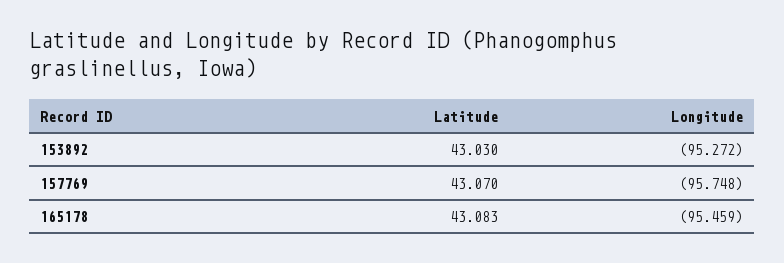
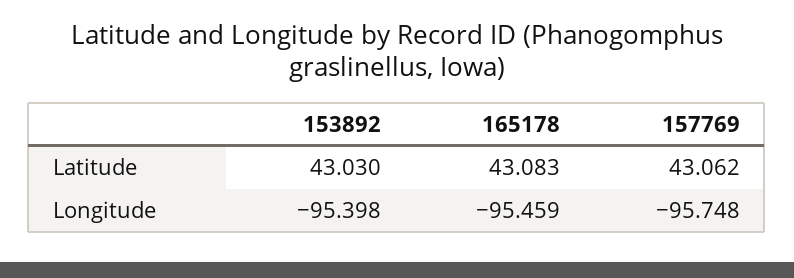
Longitude, 153892: -95.272 -> -95.398
Latitude, 157769: 43.07 -> 43.062

